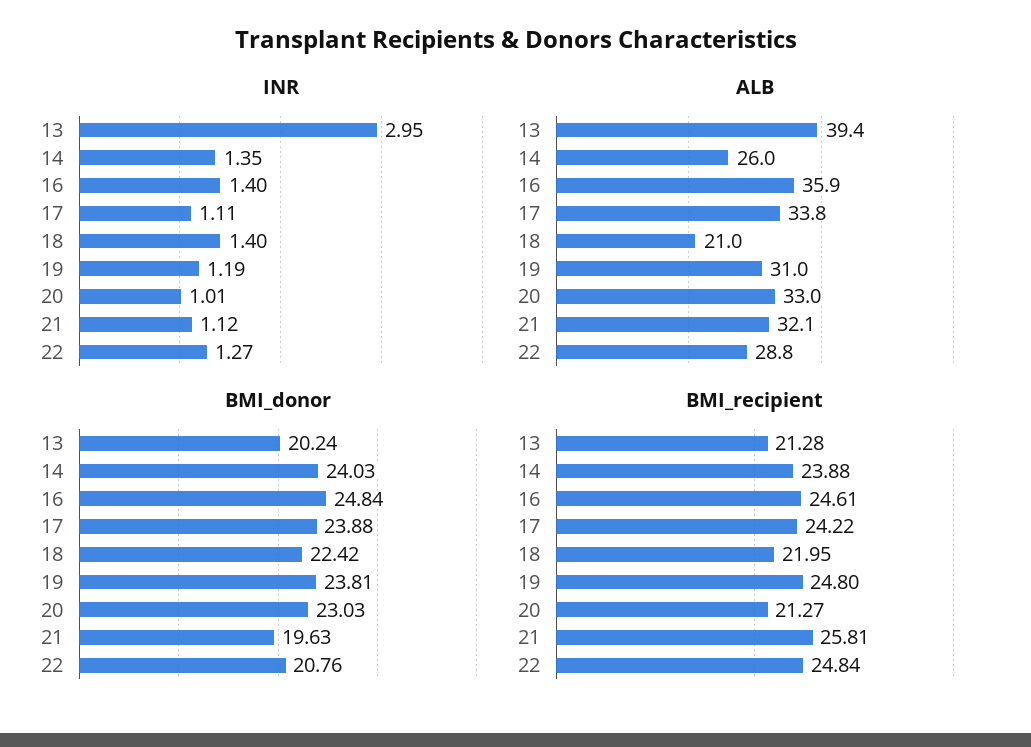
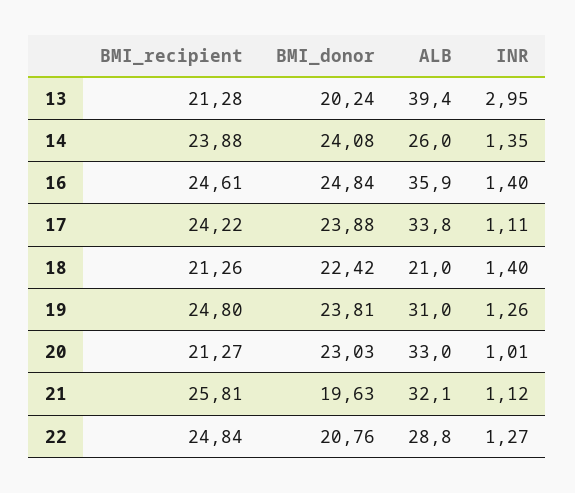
INR, 19: 1.19 -> 1.26
BMI_donor, 14: 24.03 -> 24.08
BMI_recipient, 18: 21.95 -> 21.26

